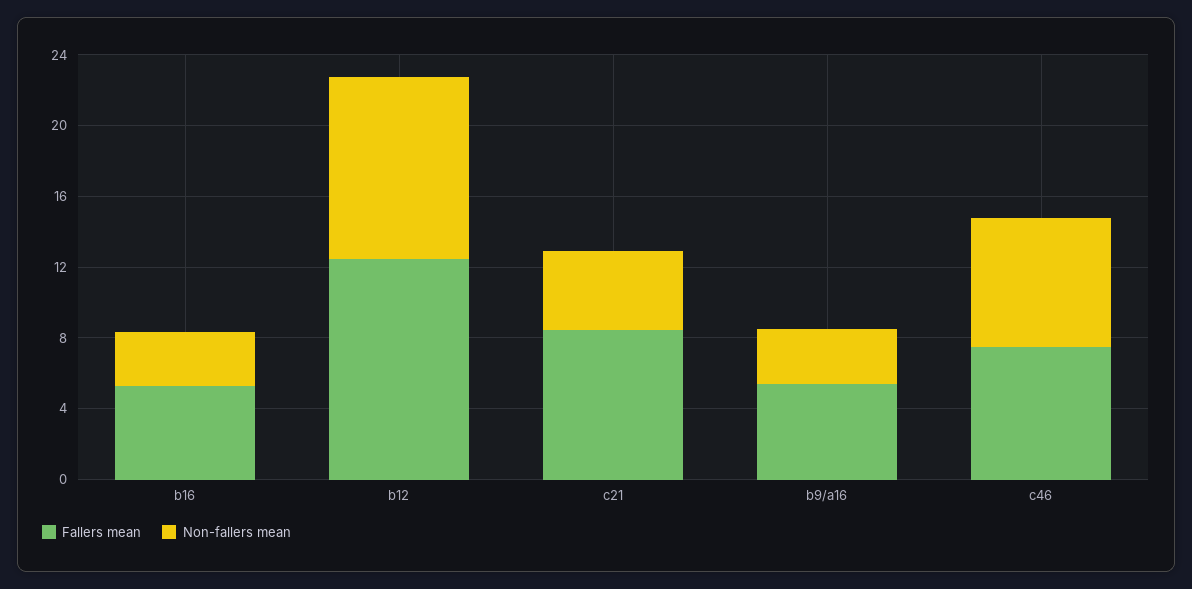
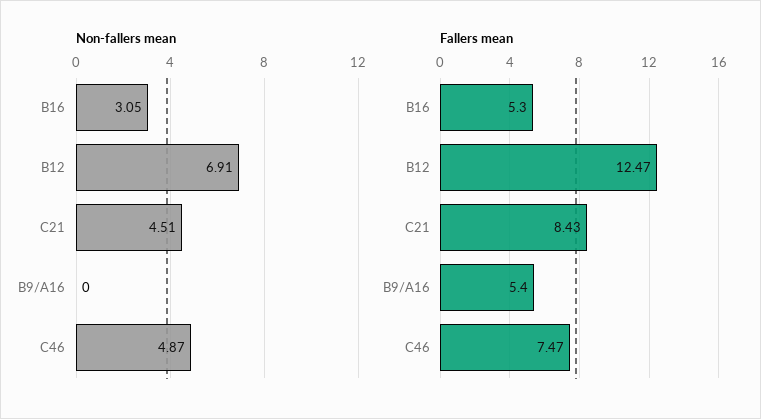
Non-fallers mean, b12: 10 -> 6.91
Non-fallers mean, b9/a16: 3 -> 0
Non-fallers mean, c46: 7 -> 4.87

